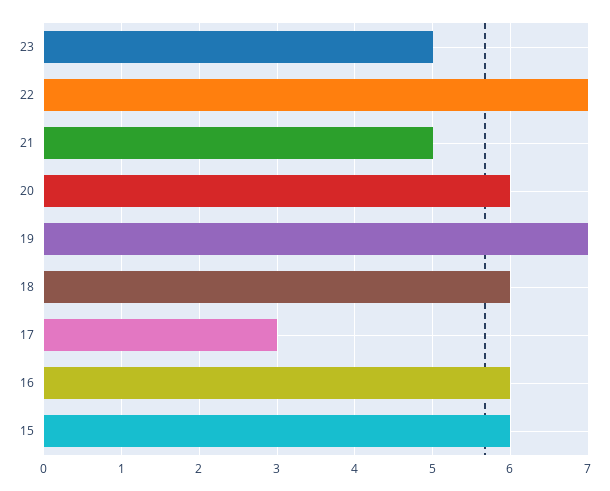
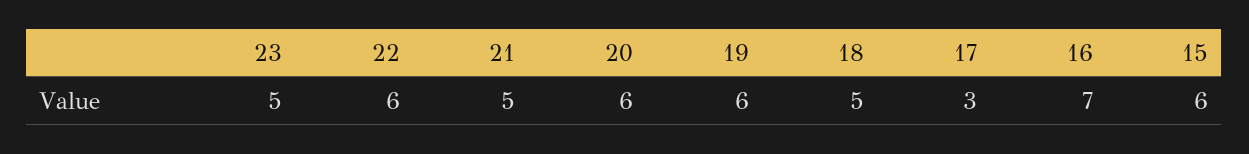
22: 7 -> 6
19: 7 -> 6
18: 6 -> 5
16: 6 -> 7

